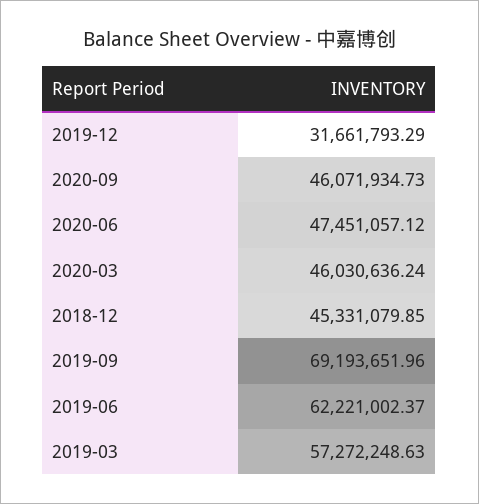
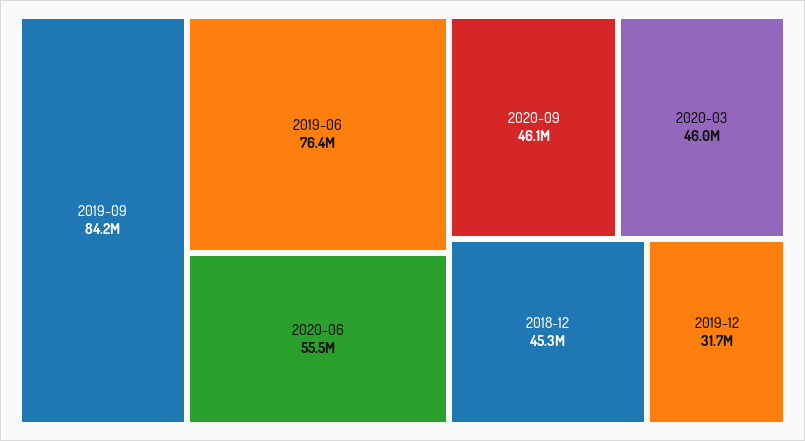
2020-06: 47451057.12 -> 55500000
2019-09: 69193651.96 -> 84200000
2019-06: 62221002.37 -> 76400000
2019-03: 57272248.63 -> none

